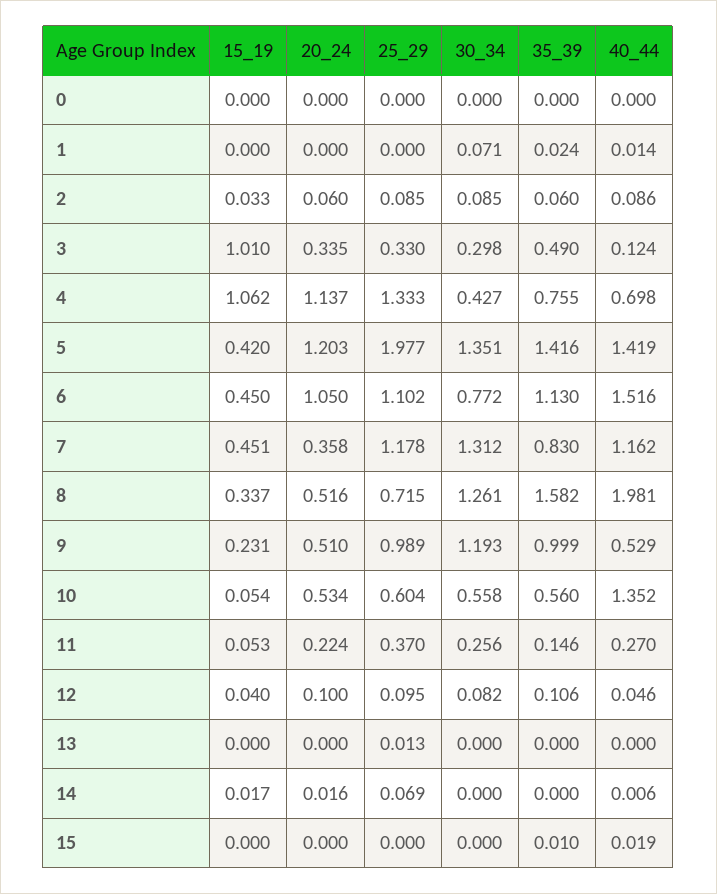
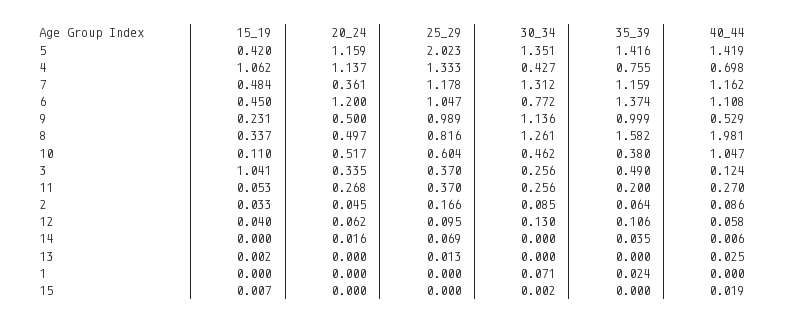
15_19, 0: 0 -> none
20_24, 0: 0 -> none
25_29, 0: 0 -> none
30_34, 0: 0 -> none
35_39, 0: 0 -> none
40_44, 0: 0 -> none
40_44, 1: 0.014 -> 0
20_24, 2: 0.06 -> 0.045
25_29, 2: 0.085 -> 0.166
35_39, 2: 0.06 -> 0.064
15_19, 3: 1.01 -> 1.041
25_29, 3: 0.33 -> 0.37
30_34, 3: 0.298 -> 0.256
20_24, 5: 1.203 -> 1.159
25_29, 5: 1.977 -> 2.023
20_24, 6: 1.05 -> 1.2
25_29, 6: 1.102 -> 1.047
35_39, 6: 1.13 -> 1.374
40_44, 6: 1.516 -> 1.108
15_19, 7: 0.451 -> 0.484
20_24, 7: 0.358 -> 0.361
35_39, 7: 0.83 -> 1.159
20_24, 8: 0.516 -> 0.497
25_29, 8: 0.715 -> 0.816
20_24, 9: 0.51 -> 0.5
30_34, 9: 1.193 -> 1.136
15_19, 10: 0.054 -> 0.11
20_24, 10: 0.534 -> 0.517
30_34, 10: 0.558 -> 0.462
35_39, 10: 0.56 -> 0.38
40_44, 10: 1.352 -> 1.047
20_24, 11: 0.224 -> 0.268
35_39, 11: 0.146 -> 0.2
20_24, 12: 0.1 -> 0.062
30_34, 12: 0.082 -> 0.13
40_44, 12: 0.046 -> 0.058
15_19, 13: 0 -> 0.002
40_44, 13: 0 -> 0.025
15_19, 14: 0.017 -> 0
35_39, 14: 0 -> 0.035
15_19, 15: 0 -> 0.007
30_34, 15: 0 -> 0.002
35_39, 15: 0.01 -> 0

